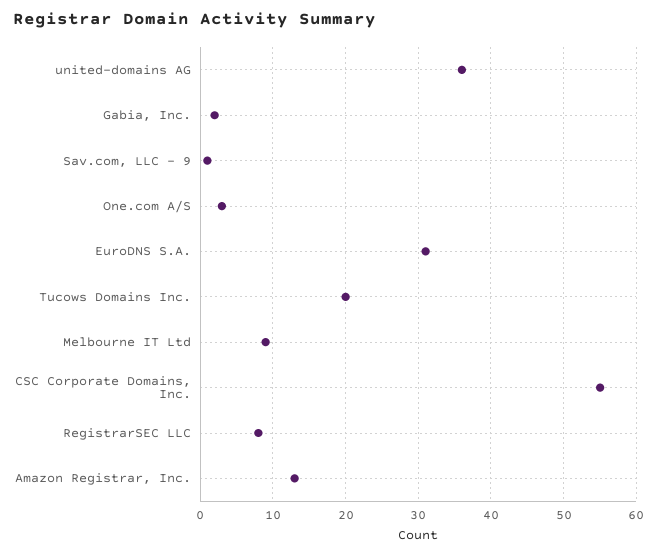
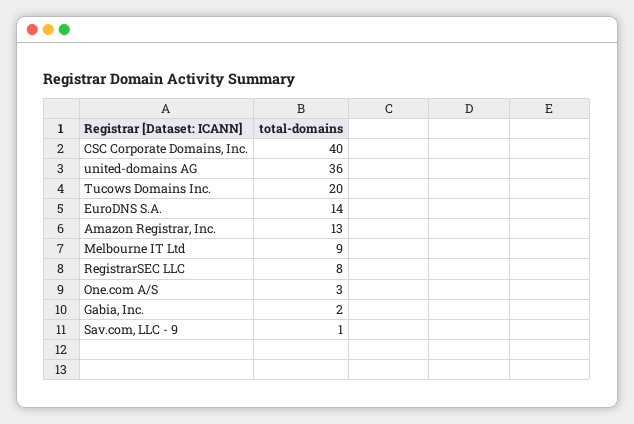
EuroDNS S.A.: 31 -> 14
CSC Corporate Domains, Inc.: 55 -> 40

